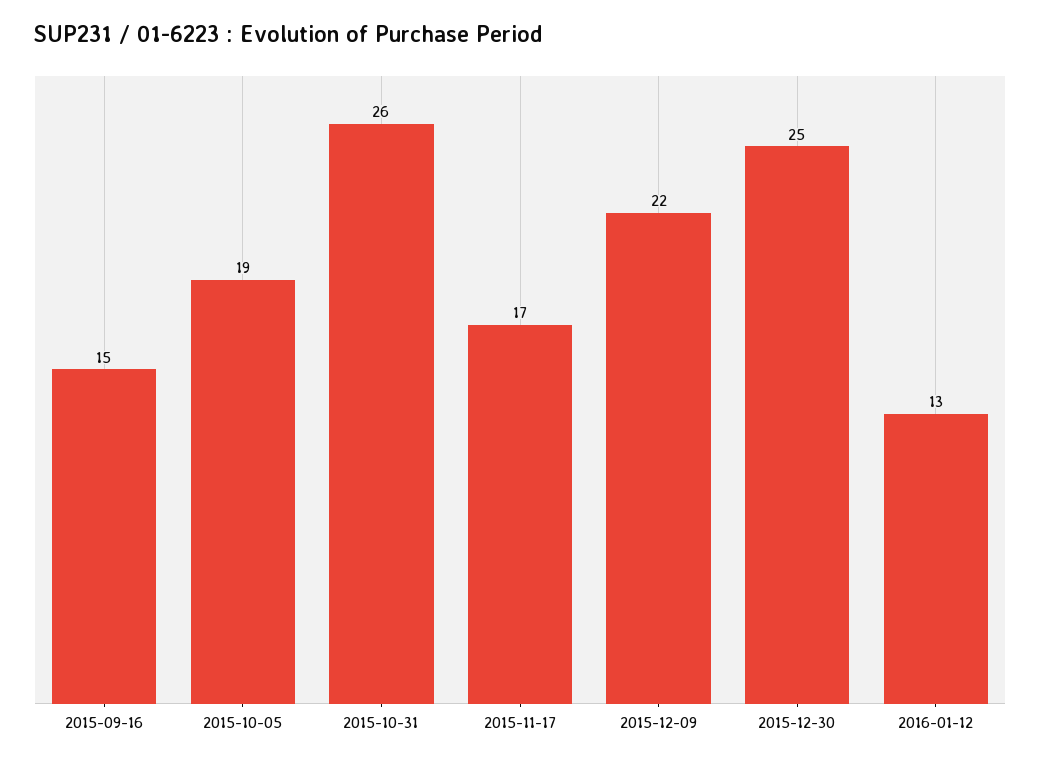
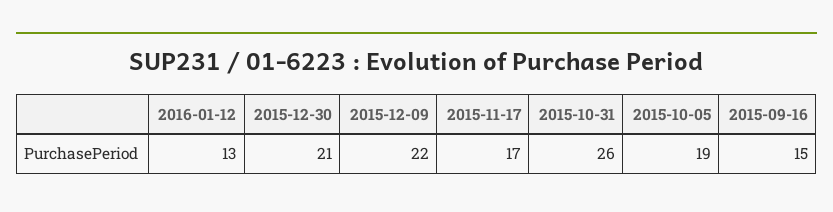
2015-12-30: 25 -> 21

